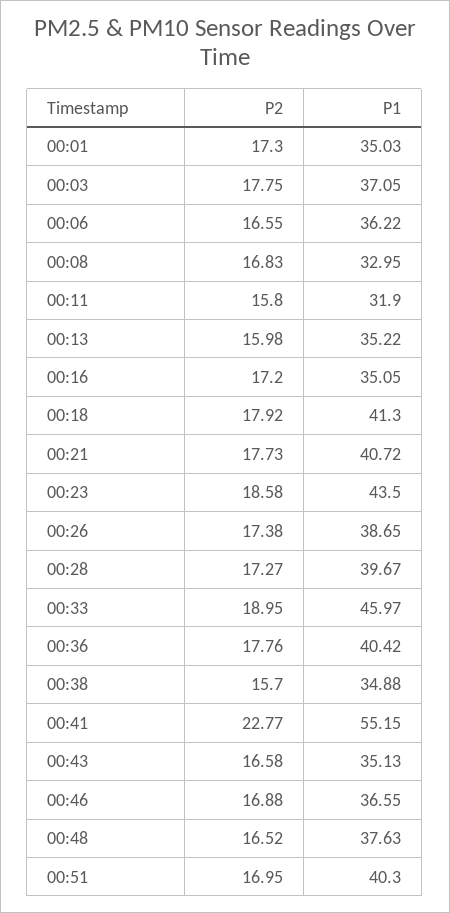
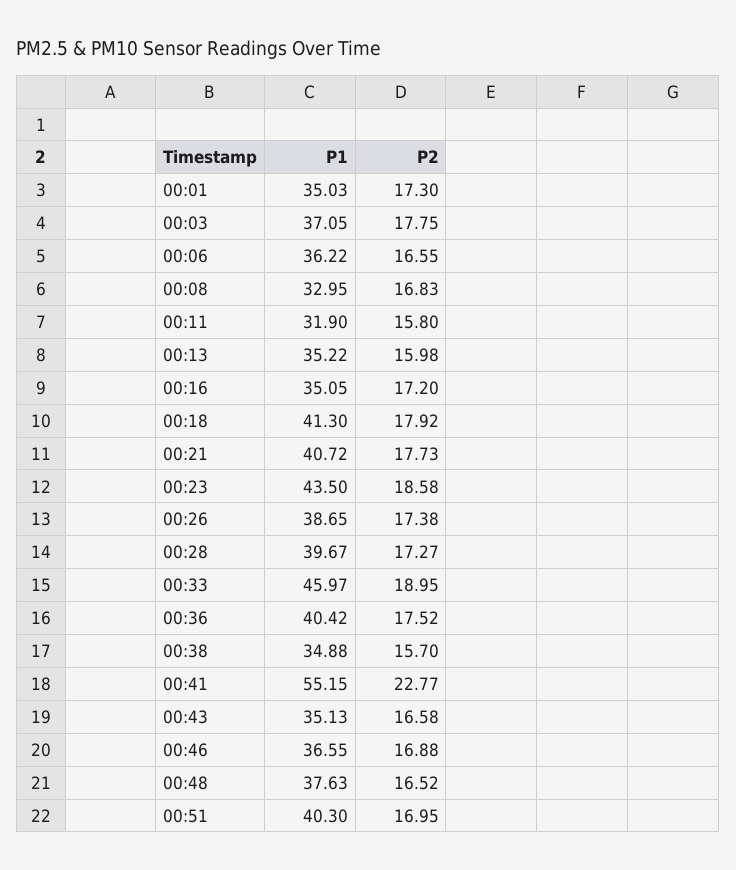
P2, 00:36: 17.76 -> 17.52

